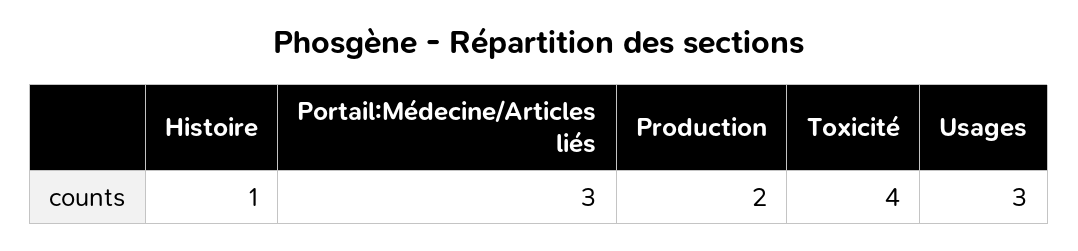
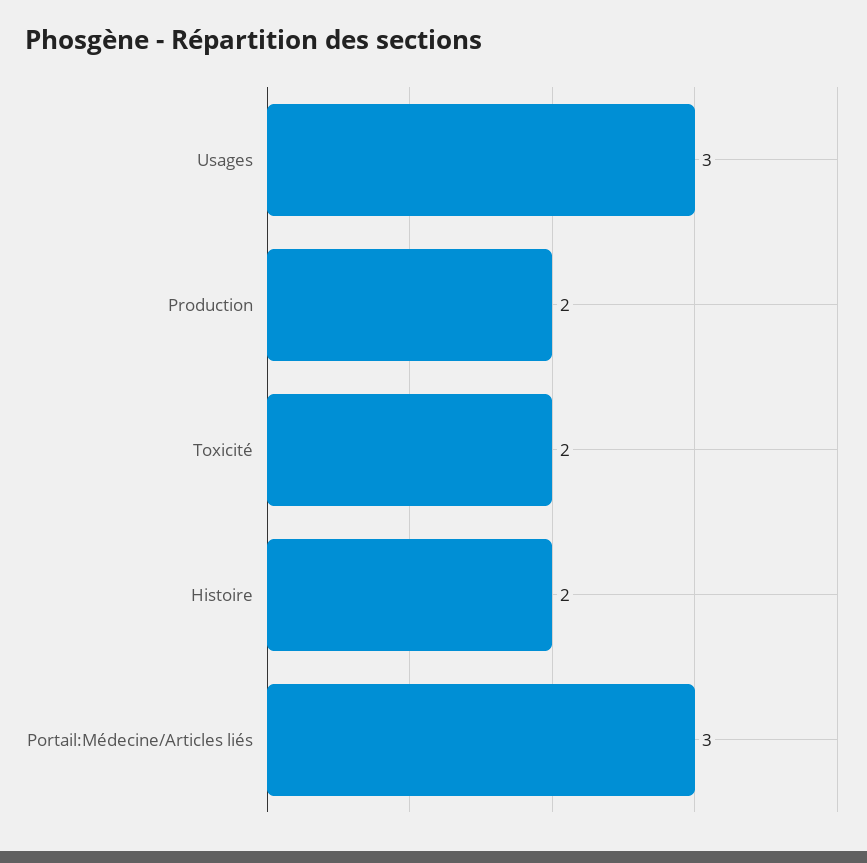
Histoire: 1 -> 2
Toxicité: 4 -> 2

